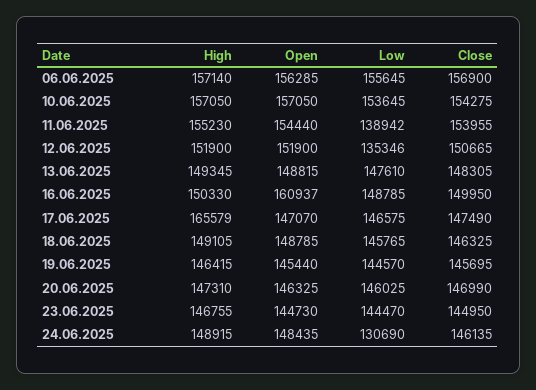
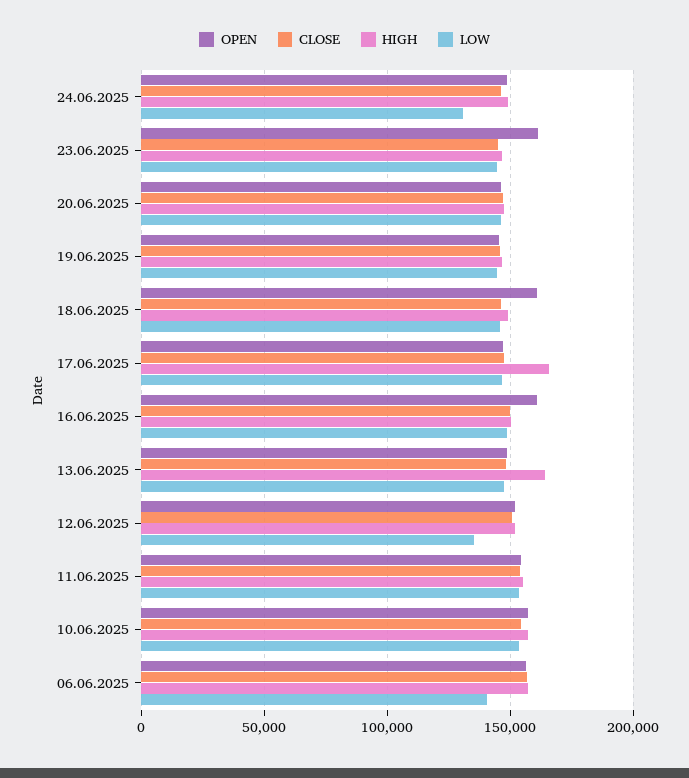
Low, 06.06.2025: 155645 -> 140000
Low, 11.06.2025: 138942 -> 155000
High, 13.06.2025: 149345 -> 165000
Open, 18.06.2025: 148785 -> 160000
Open, 23.06.2025: 144730 -> 160000

